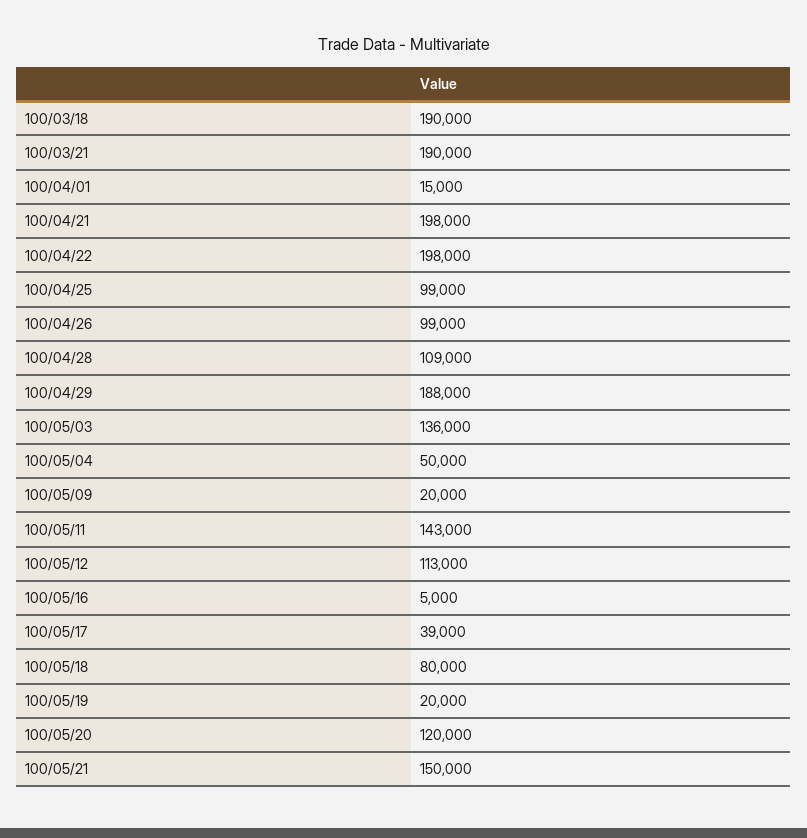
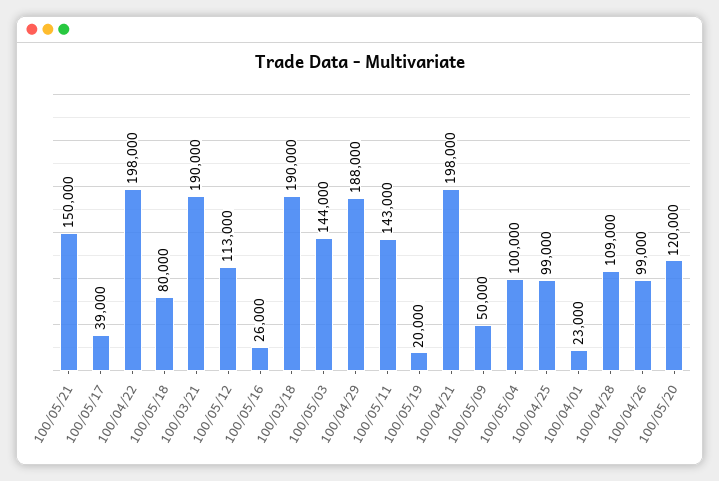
100/04/01: 15000 -> 23000
100/05/03: 136000 -> 144000
100/05/04: 50000 -> 100000
100/05/09: 20000 -> 50000
100/05/16: 5000 -> 26000

